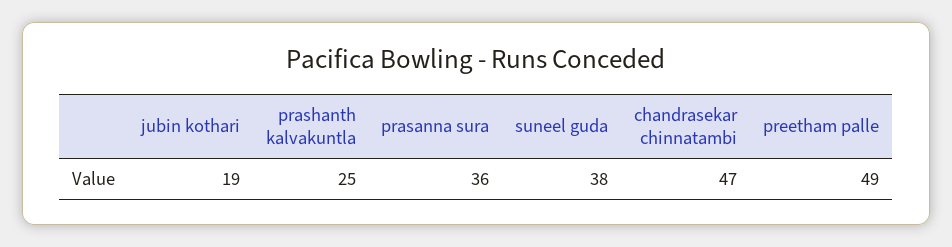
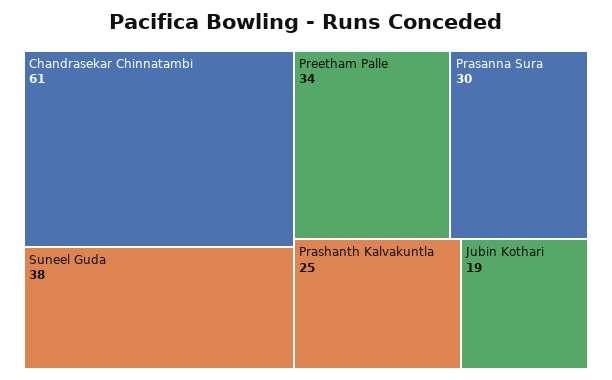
prasanna sura: 36 -> 30
chandrasekar chinnatambi: 47 -> 61
preetham palle: 49 -> 34

